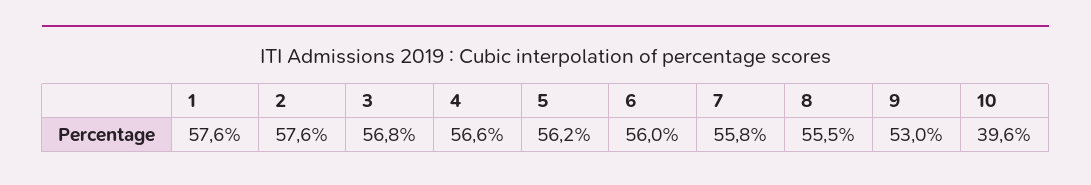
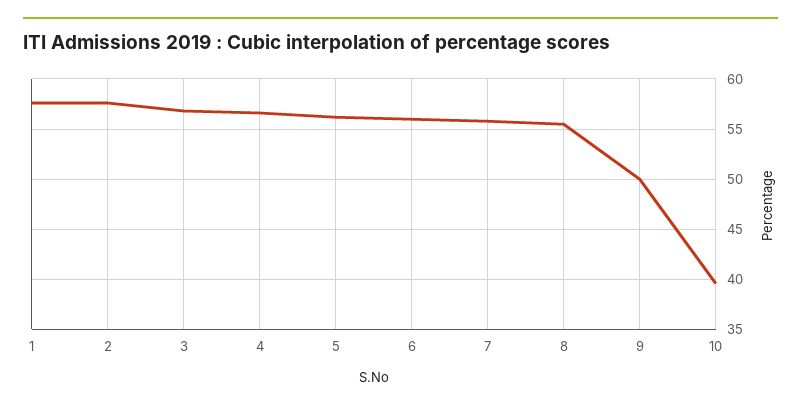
9: 53 -> 50

